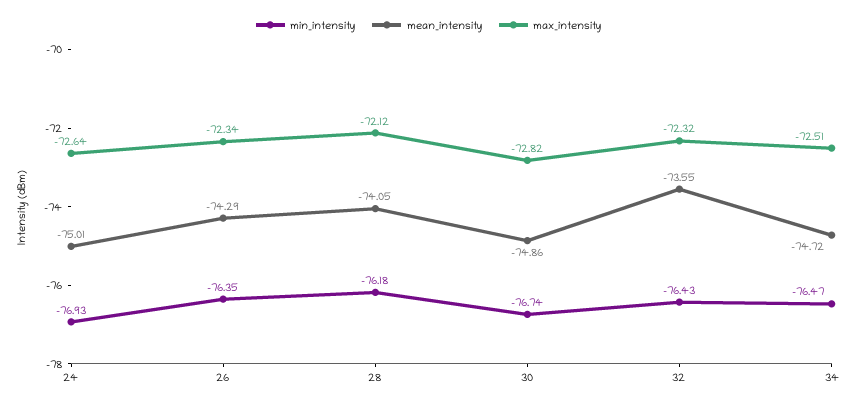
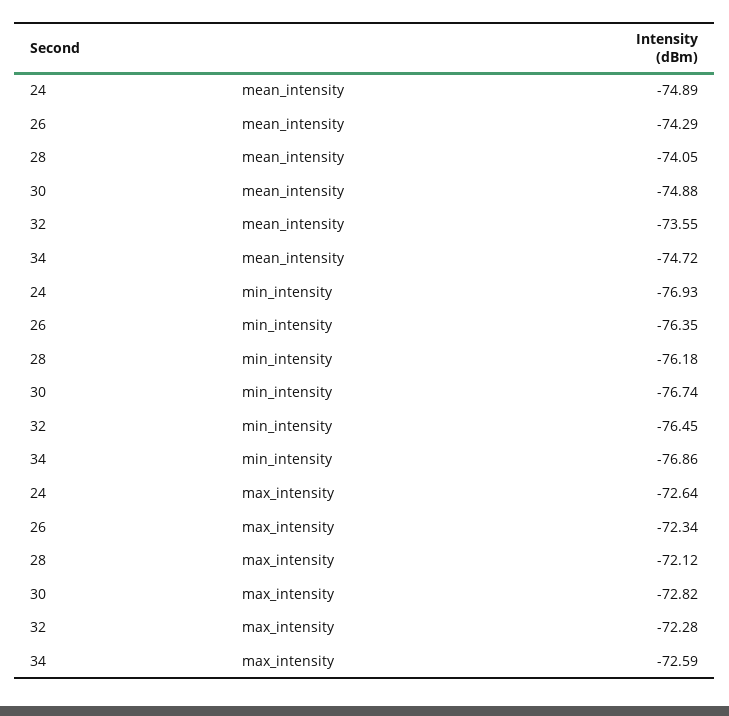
mean_intensity, 24: -75.01 -> -74.89
mean_intensity, 30: -74.86 -> -74.88
min_intensity, 32: -76.43 -> -76.45
max_intensity, 32: -72.32 -> -72.28
min_intensity, 34: -76.47 -> -76.86
max_intensity, 34: -72.51 -> -72.59

